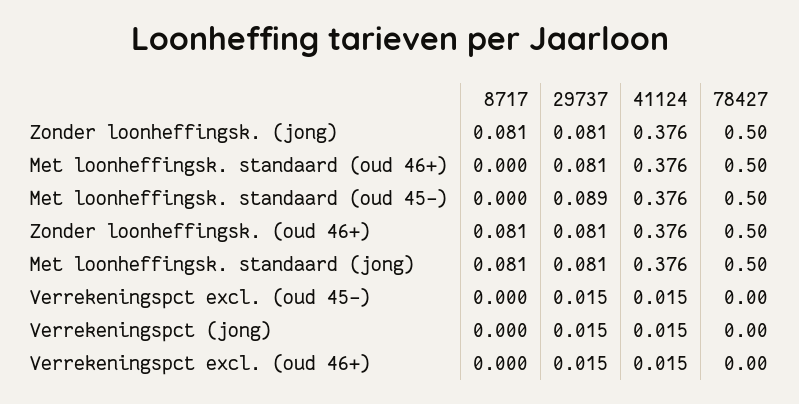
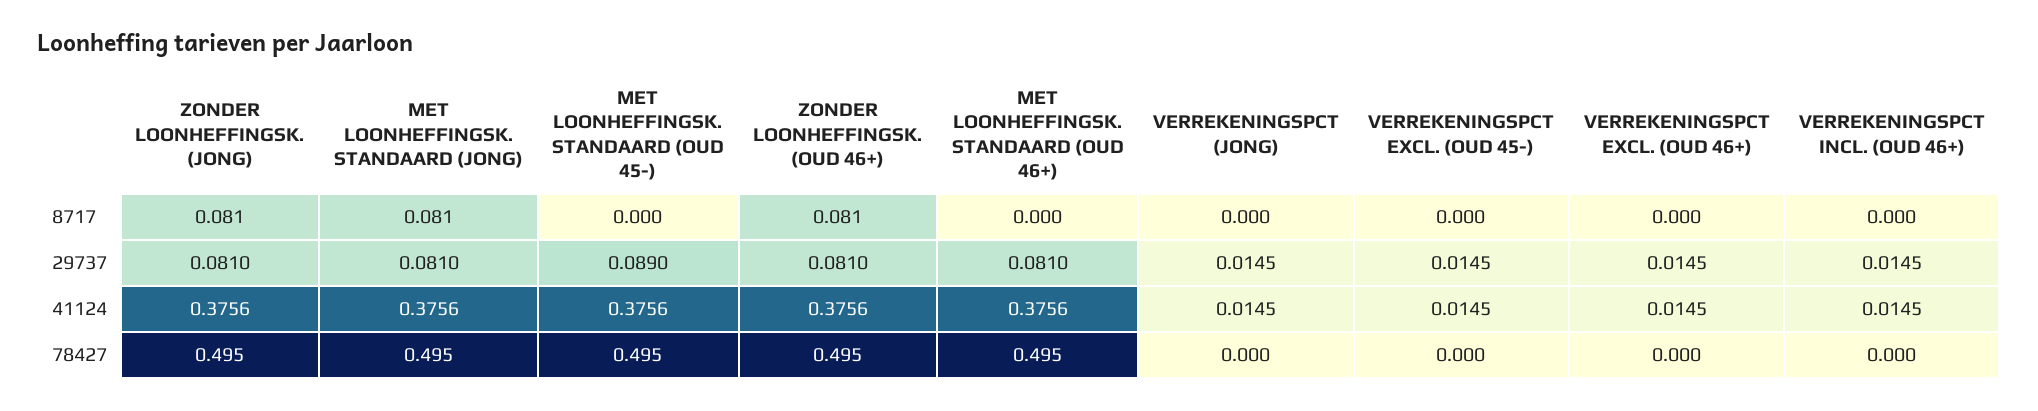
8717, VERREKENINGSPCT INCL. (OUD 46+): none -> 0
29737, VERREKENINGSPCT INCL. (OUD 46+): none -> 0.0145
41124, VERREKENINGSPCT INCL. (OUD 46+): none -> 0.0145
78427, VERREKENINGSPCT INCL. (OUD 46+): none -> 0

